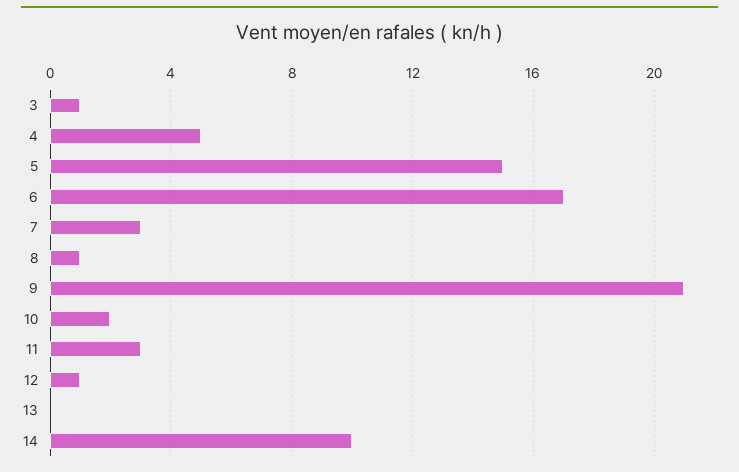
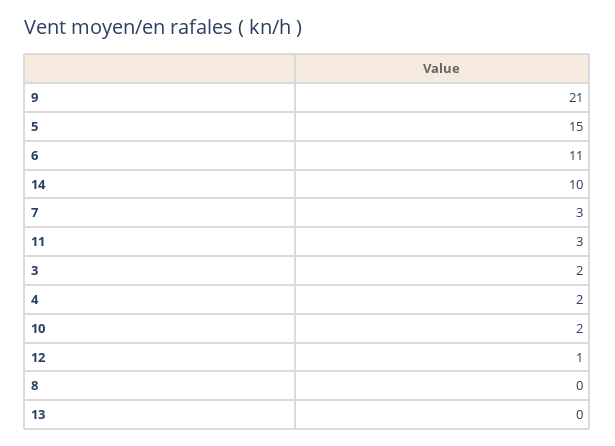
3: 1 -> 2
4: 5 -> 2
6: 17 -> 11
8: 1 -> 0

